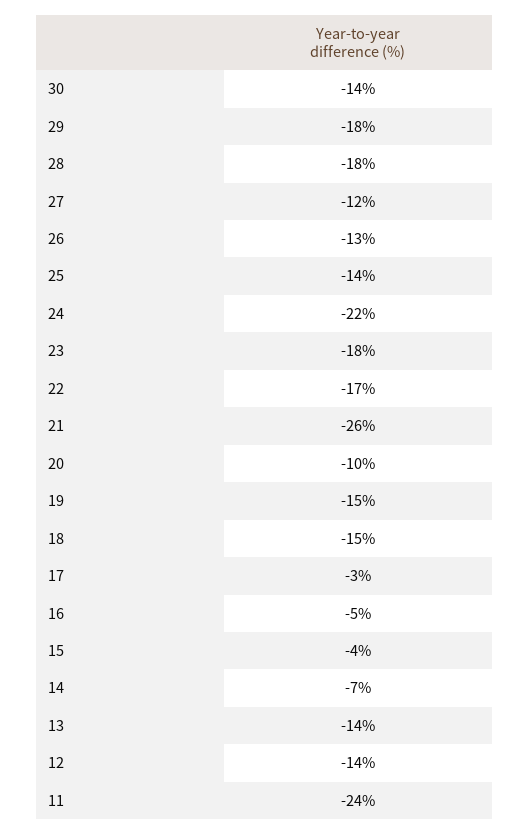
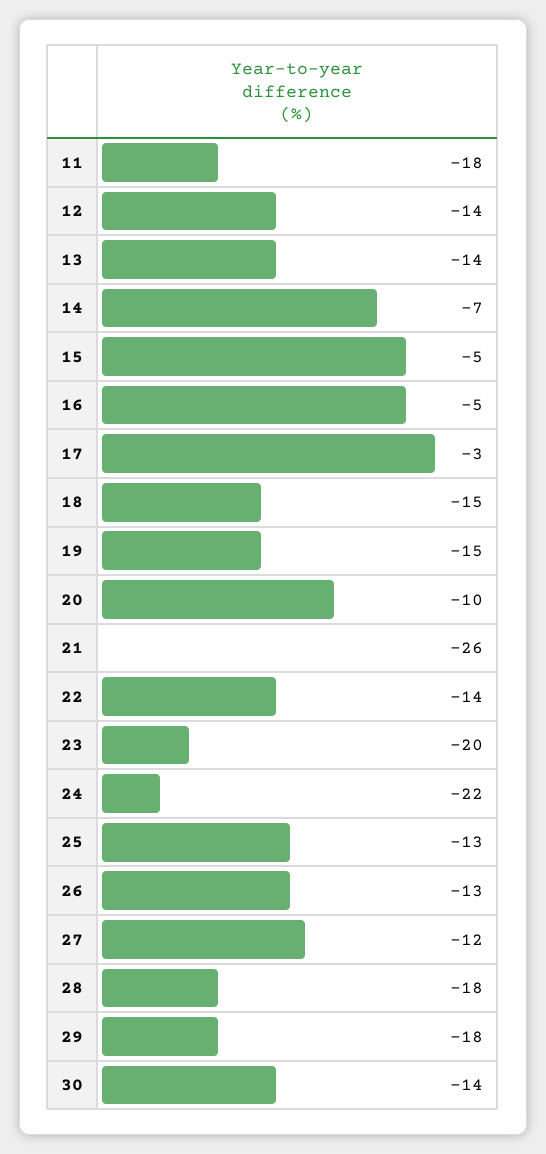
25: -14 -> -13
23: -18 -> -20
22: -17 -> -14
15: -4 -> -5
11: -24 -> -18

